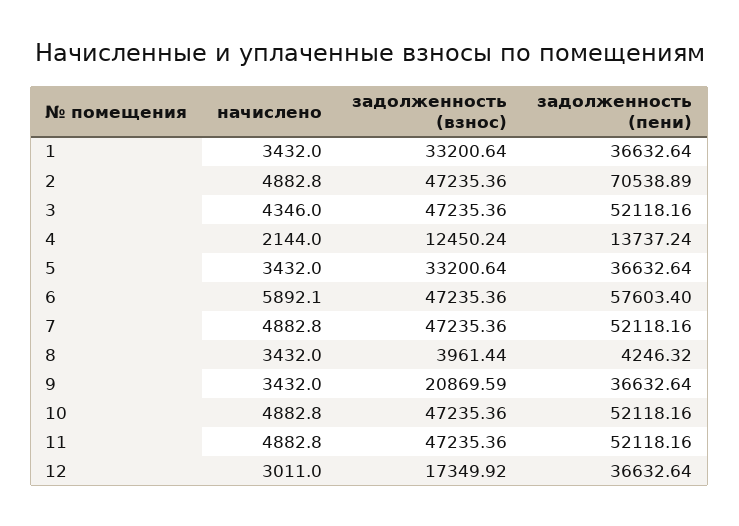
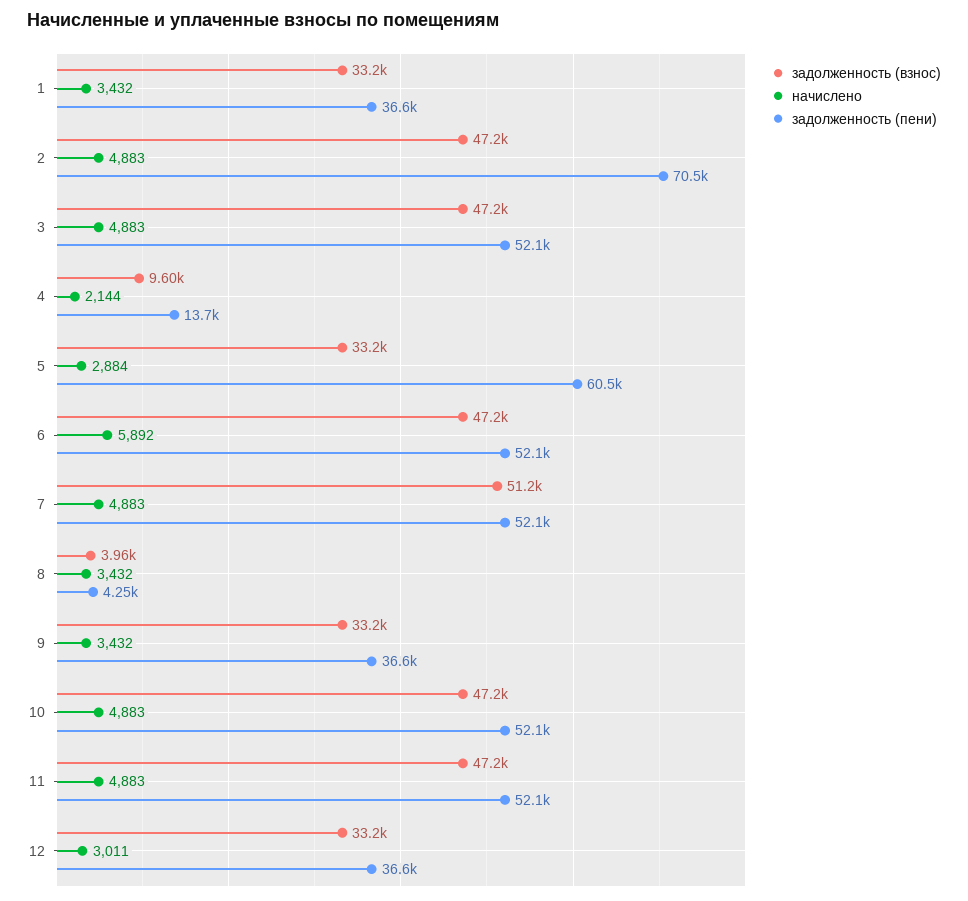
начислено, 3: 4346 -> 4883
задолженность (взнос), 4: 12450.24 -> 9600
начислено, 5: 3432 -> 2884
задолженность (пени), 5: 36632.64 -> 60500
задолженность (пени), 6: 57603.4 -> 52100
задолженность (взнос), 7: 47235.36 -> 51200
задолженность (взнос), 9: 20869.59 -> 33200
задолженность (взнос), 12: 17349.92 -> 33200

